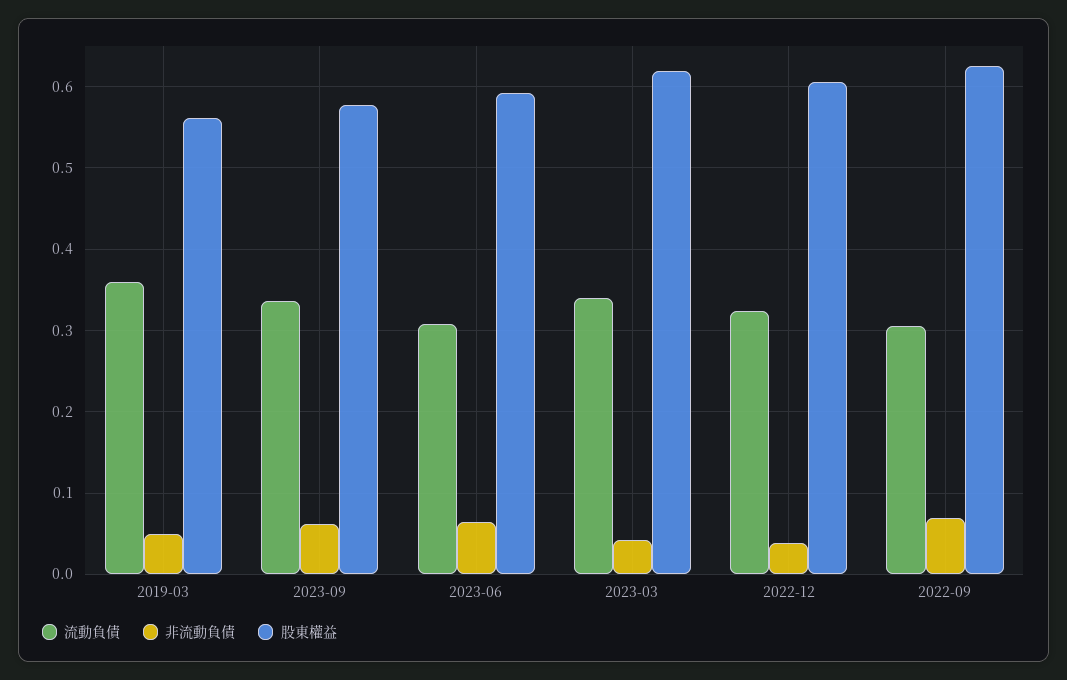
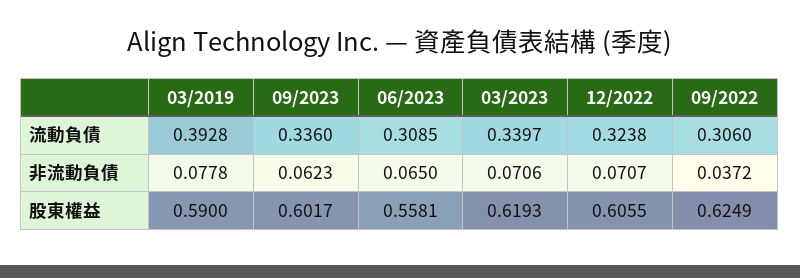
流動負債, 2019-03: 0.36 -> 0.3928
非流動負債, 2019-03: 0.05 -> 0.0778
股東權益, 2019-03: 0.56 -> 0.59
股東權益, 2023-09: 0.58 -> 0.6017
股東權益, 2023-06: 0.59 -> 0.5581
非流動負債, 2023-03: 0.04 -> 0.0706
非流動負債, 2022-12: 0.04 -> 0.0707
非流動負債, 2022-09: 0.07 -> 0.0372

